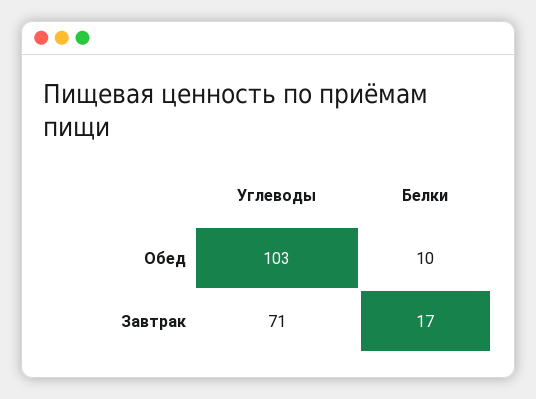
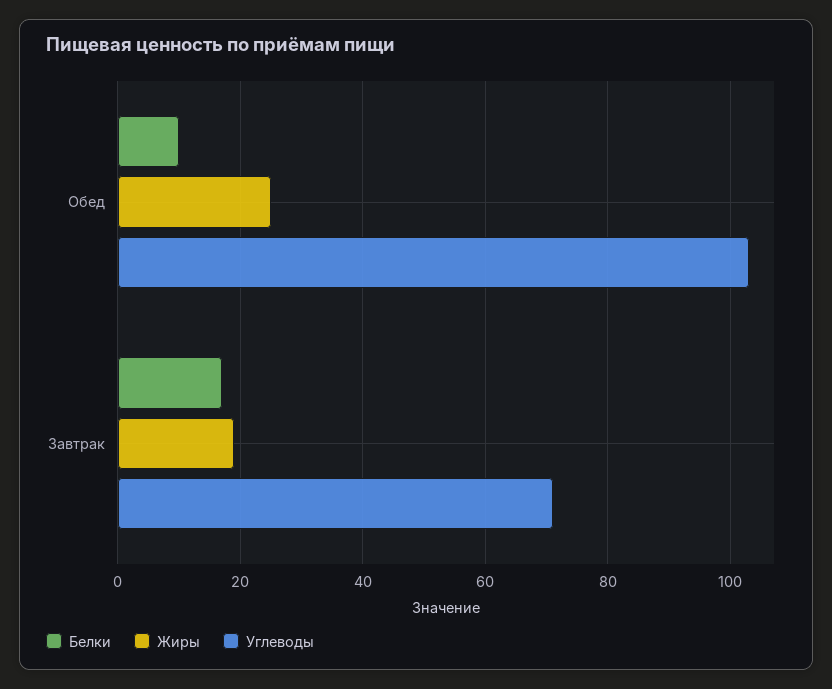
Жиры, Обед: none -> 25
Жиры, Завтрак: none -> 20

